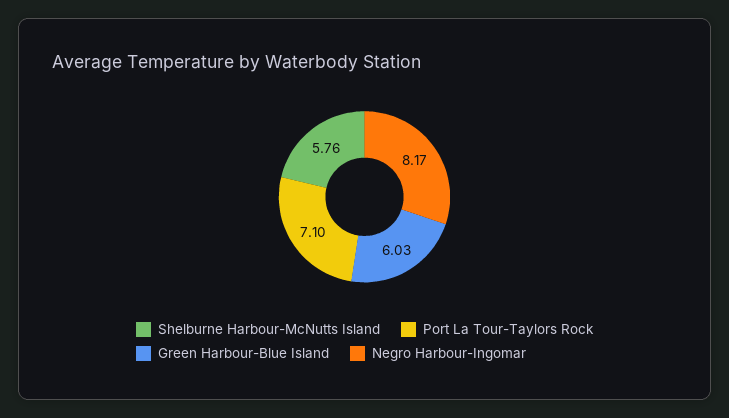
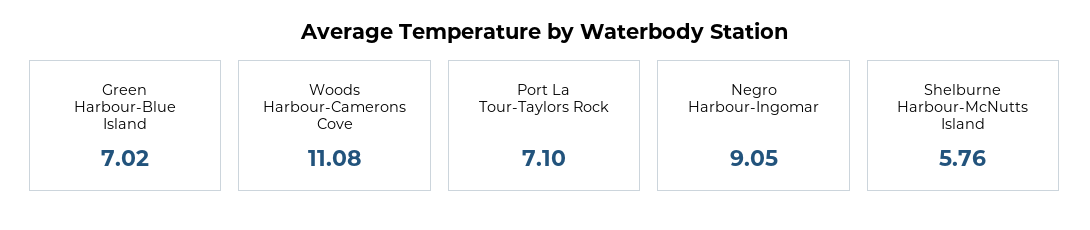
Green Harbour-Blue Island: 6.03 -> 7.02
Negro Harbour-Ingomar: 8.17 -> 9.05
Woods Harbour-Camerons Cove: none -> 11.08

